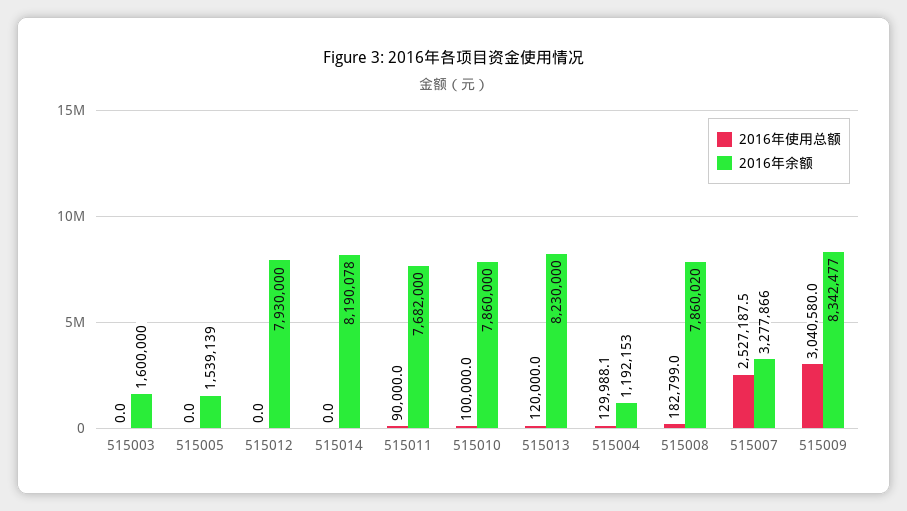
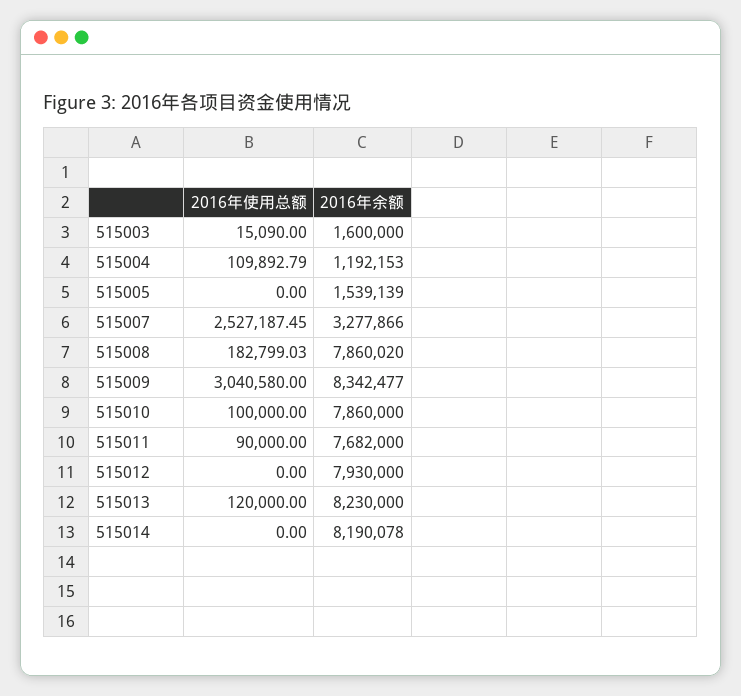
2016年使用总额, 515003: 0 -> 15090
2016年使用总额, 515004: 129988.1 -> 109892.79

